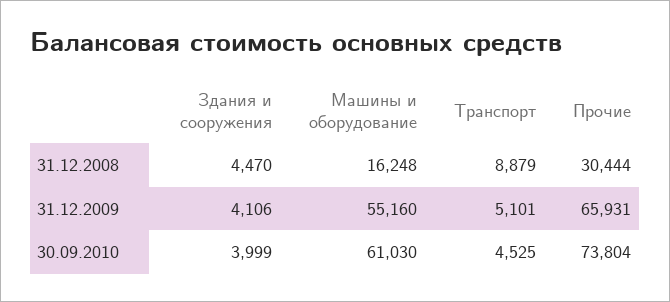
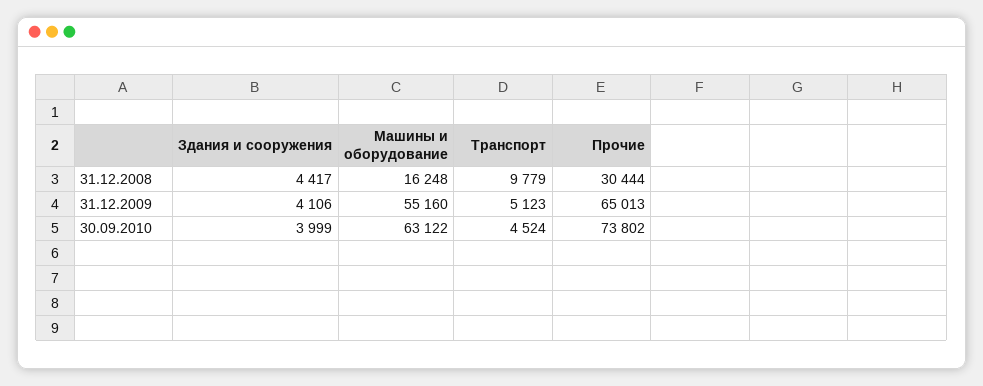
Здания и сооружения, 31.12.2008: 4470 -> 4417
Транспорт, 31.12.2008: 8879 -> 9779
Транспорт, 31.12.2009: 5101 -> 5123
Прочие, 31.12.2009: 65931 -> 65013
Машины и оборудование, 30.09.2010: 61030 -> 63122
Транспорт, 30.09.2010: 4525 -> 4524
Прочие, 30.09.2010: 73804 -> 73802

